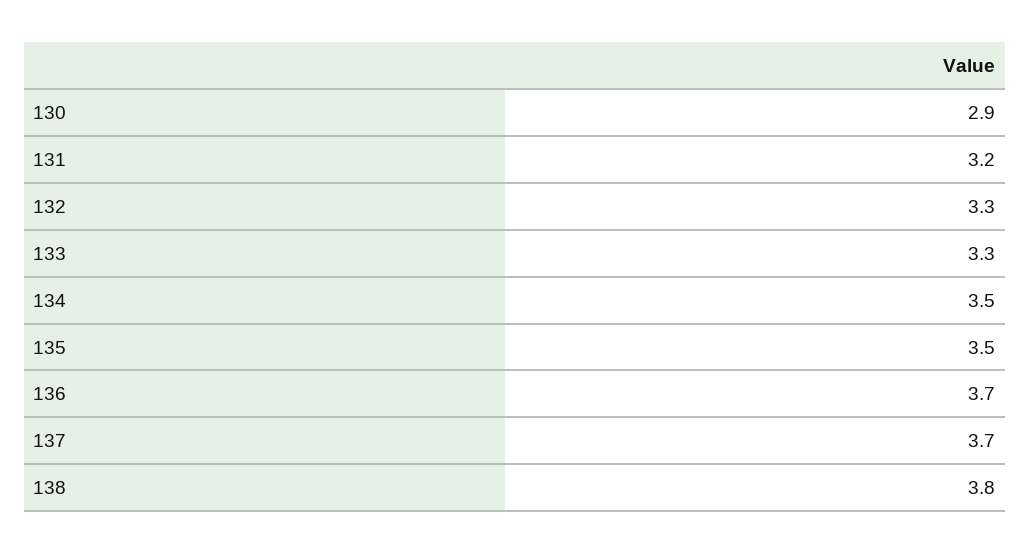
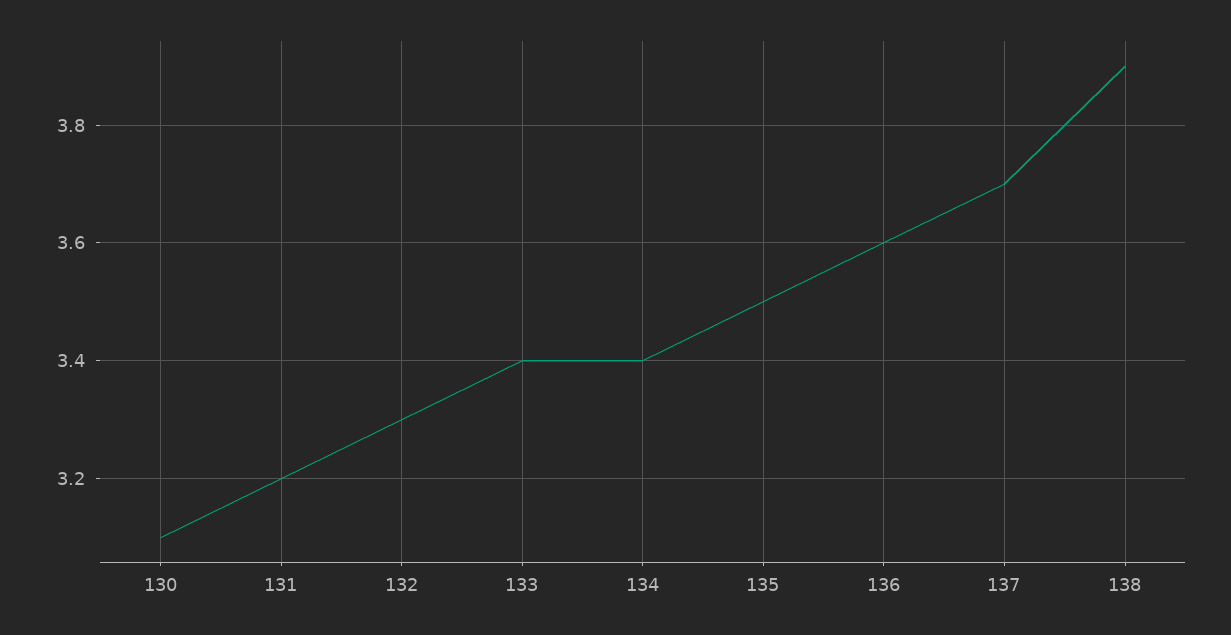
130: 2.9 -> 3.1
133: 3.3 -> 3.4
134: 3.5 -> 3.4
136: 3.7 -> 3.6
138: 3.8 -> 3.9

